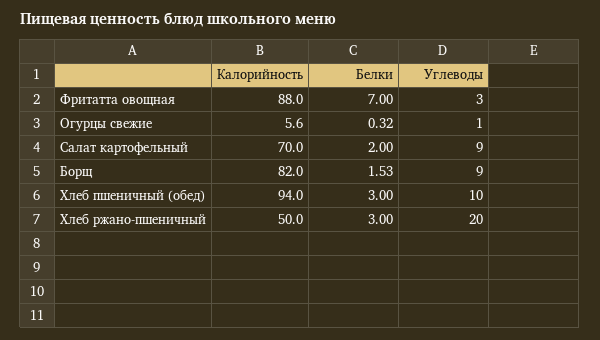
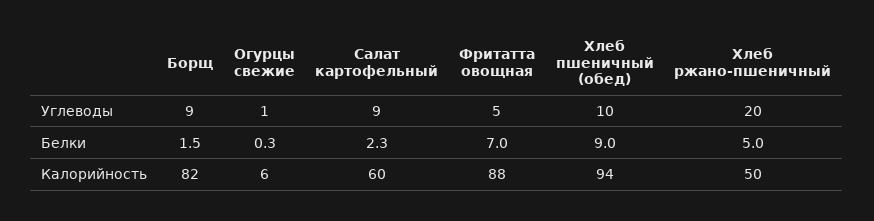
Углеводы, Фритатта овощная: 3 -> 5
Калорийность, Салат картофельный: 70 -> 60
Белки, Салат картофельный: 2 -> 2.3
Белки, Хлеб пшеничный (обед): 3 -> 9
Белки, Хлеб ржано-пшеничный: 3 -> 5

